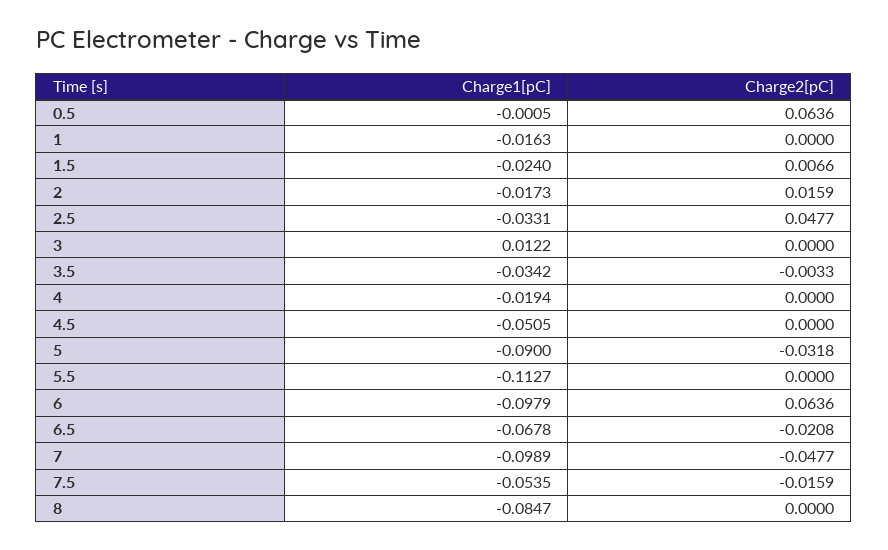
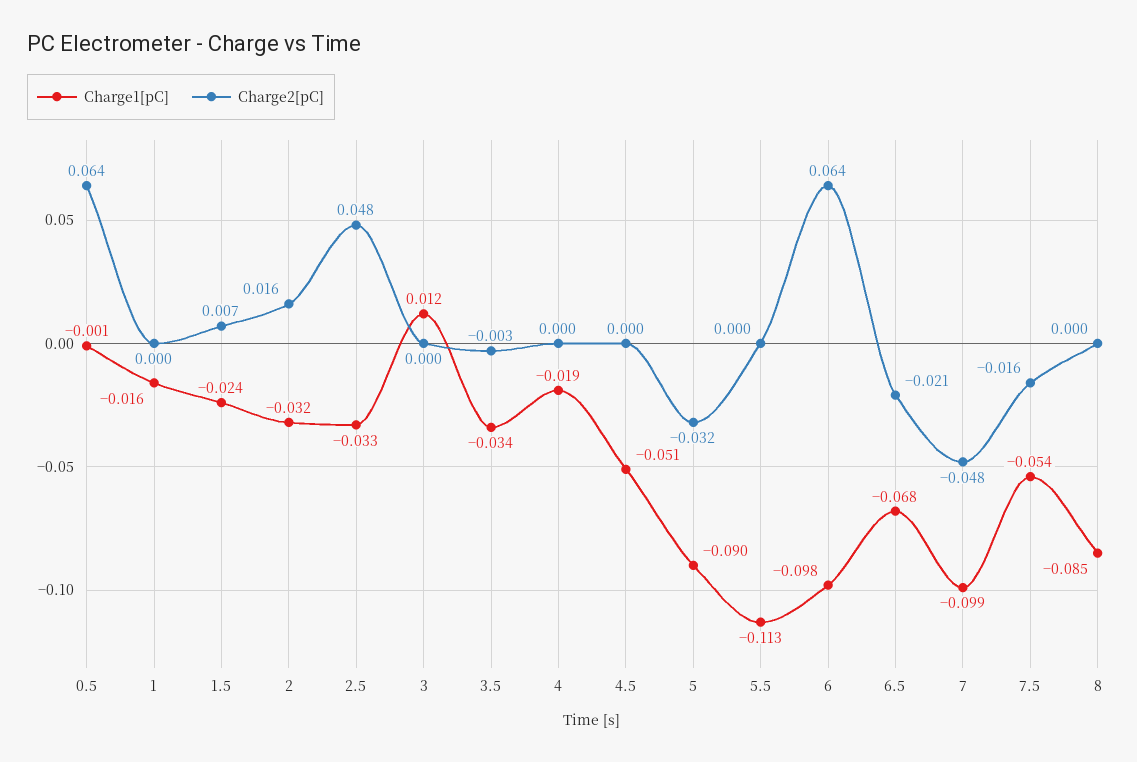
Charge1[pC], 2: -0.0173 -> -0.032

